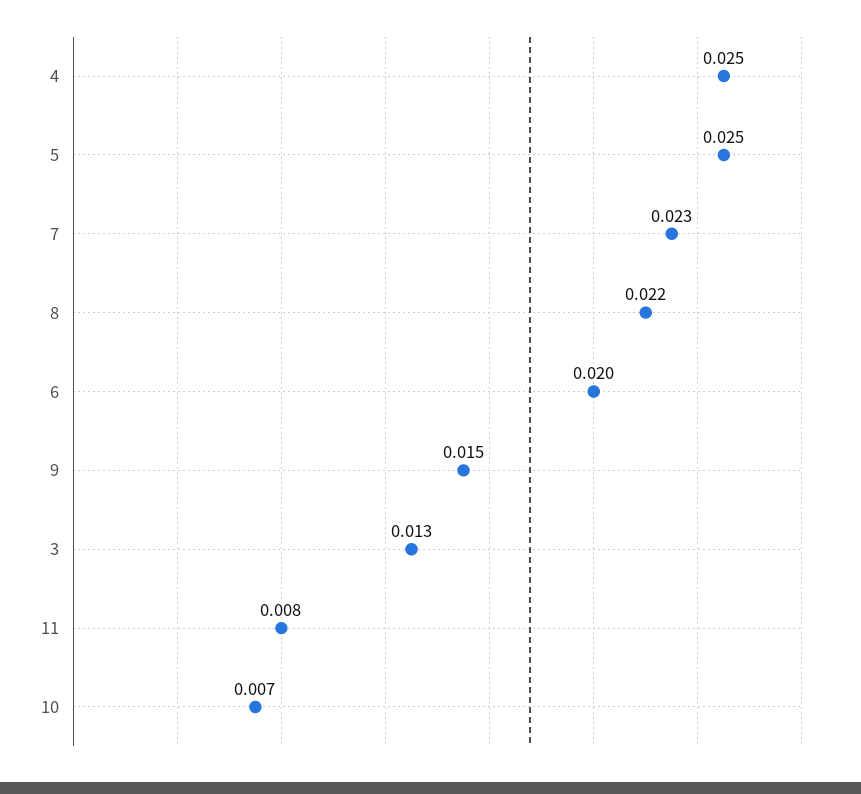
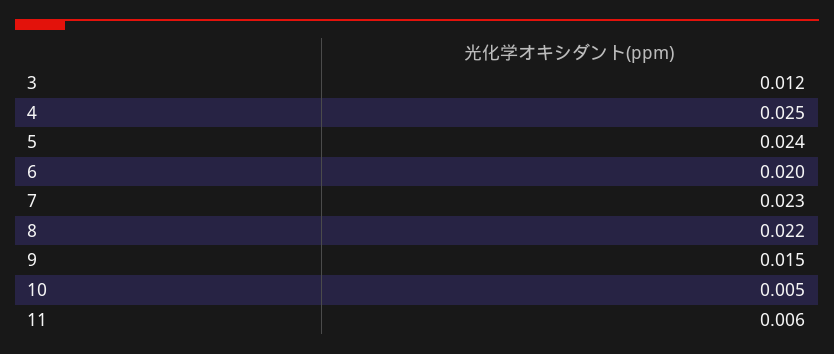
5: 0.025 -> 0.024
3: 0.013 -> 0.012
11: 0.008 -> 0.006
10: 0.007 -> 0.005

